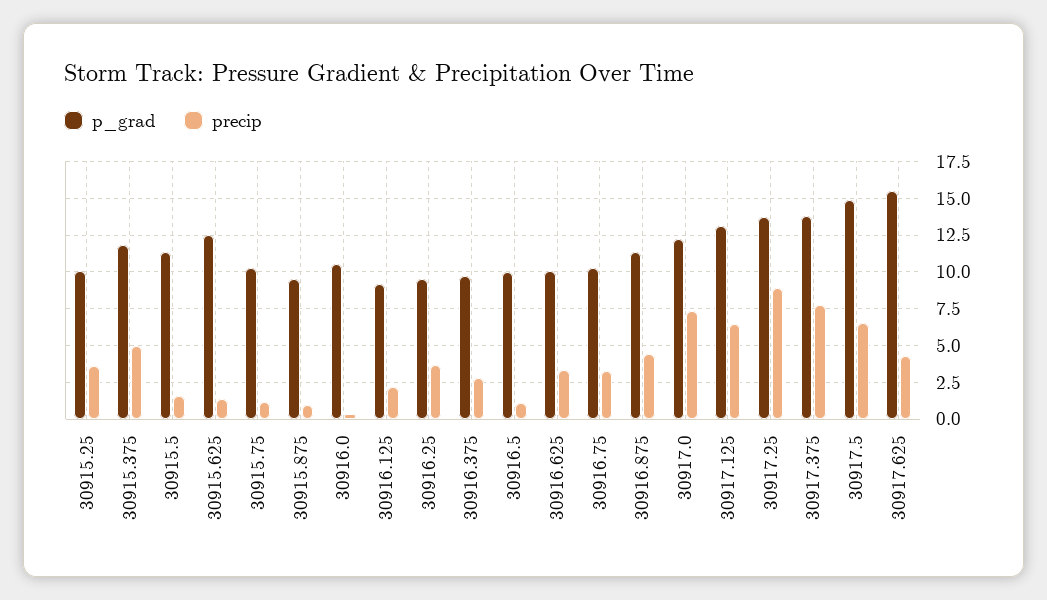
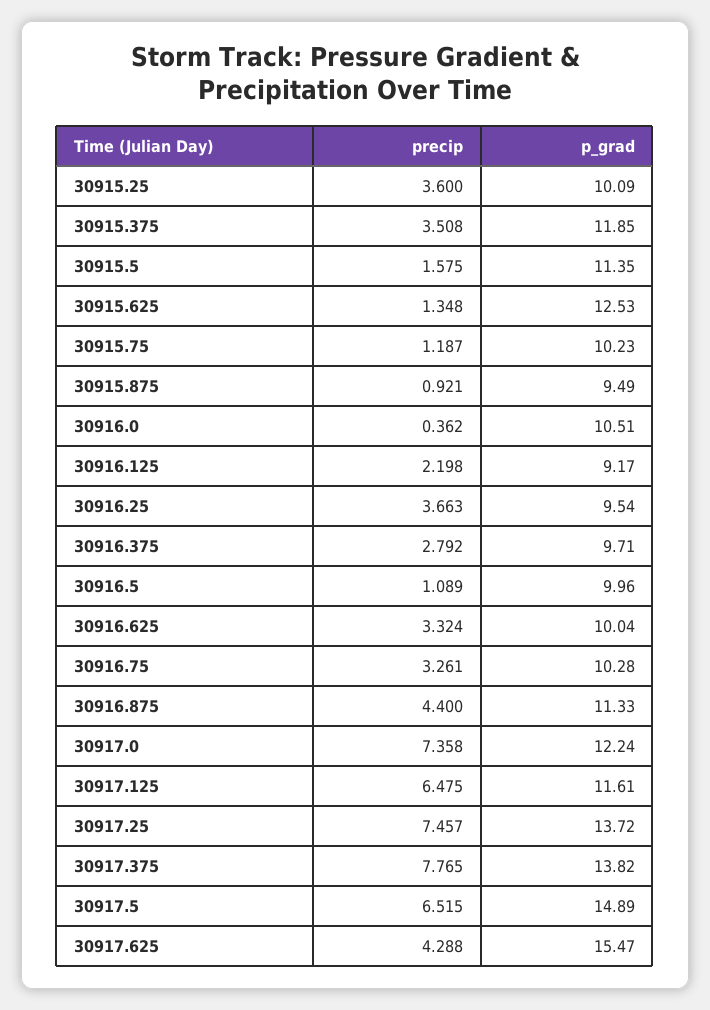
precip, 30915.375: 5 -> 3.508
p_grad, 30917.125: 13 -> 11.61
precip, 30917.25: 9 -> 7.457

